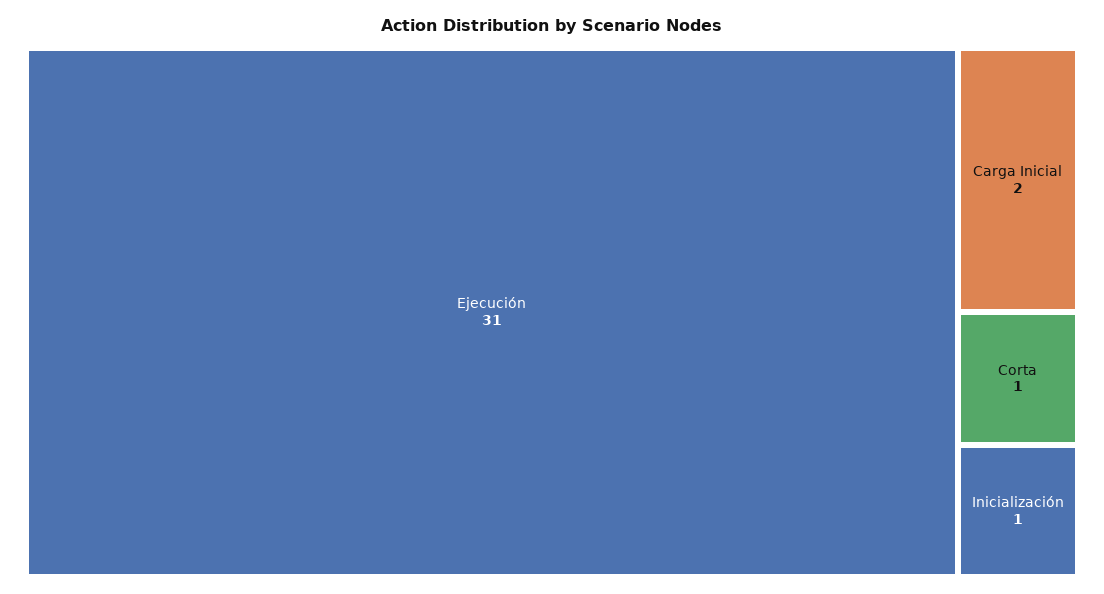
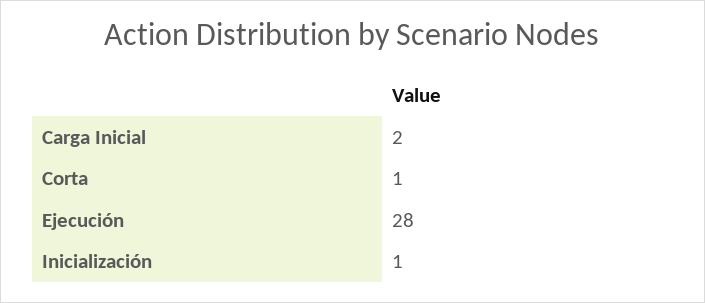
Ejecución: 31 -> 28

